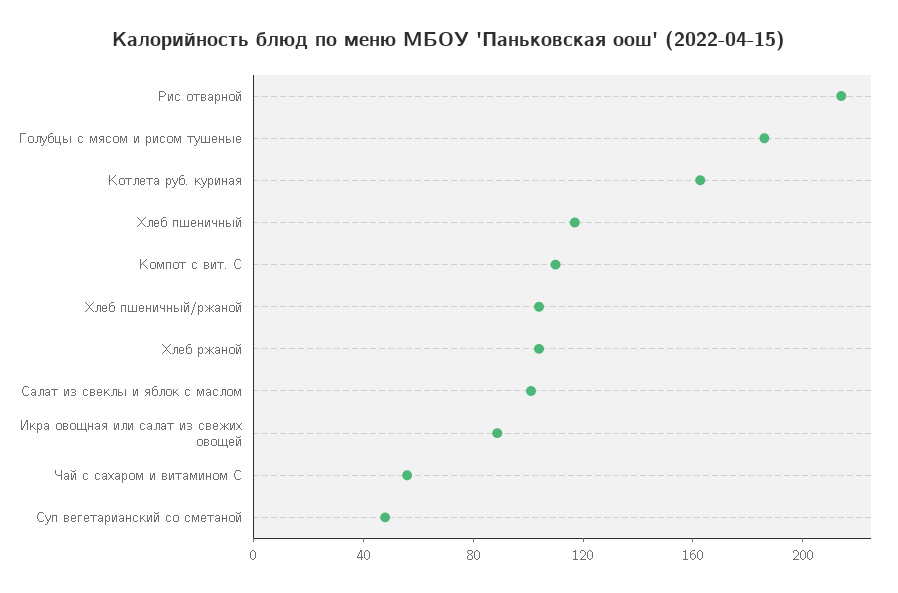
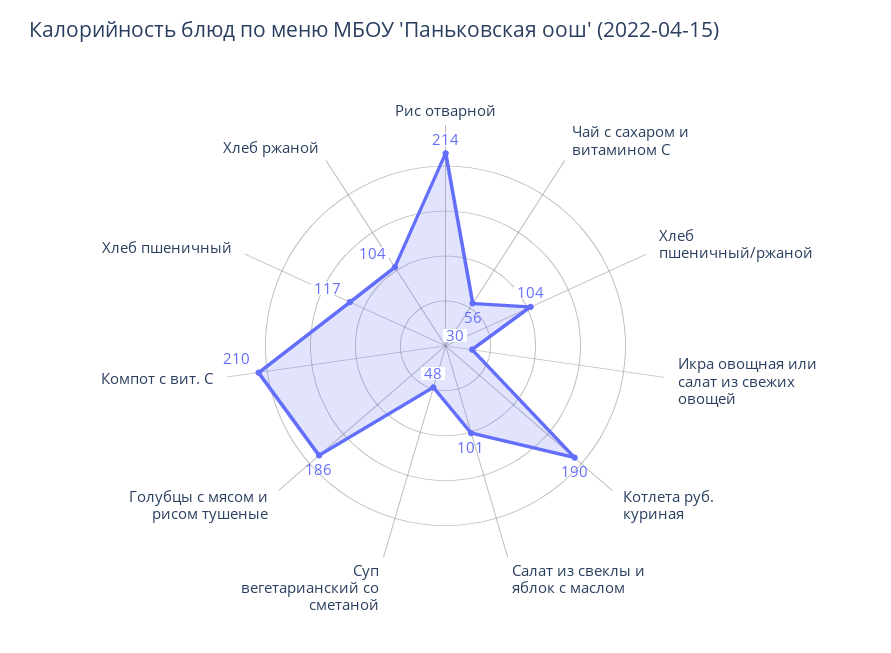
Котлета руб. куриная: 160 -> 190
Компот с вит. С: 110 -> 210
Икра овощная или салат из свежих овощей: 90 -> 30

